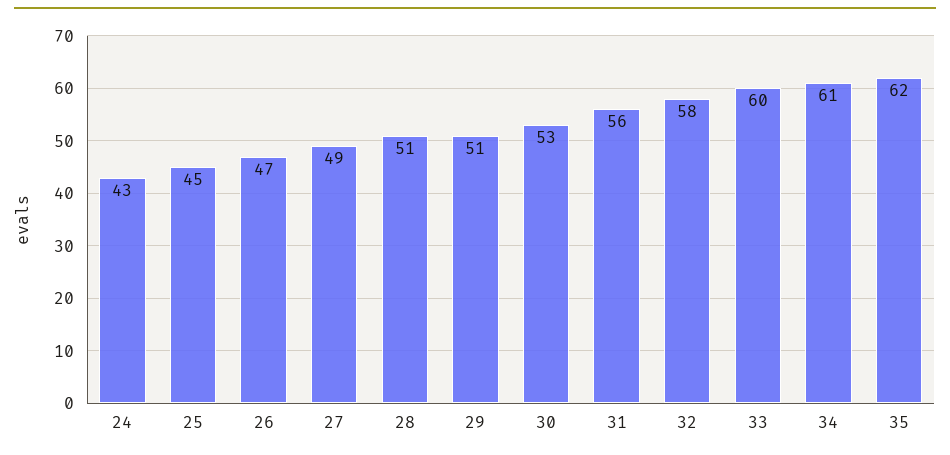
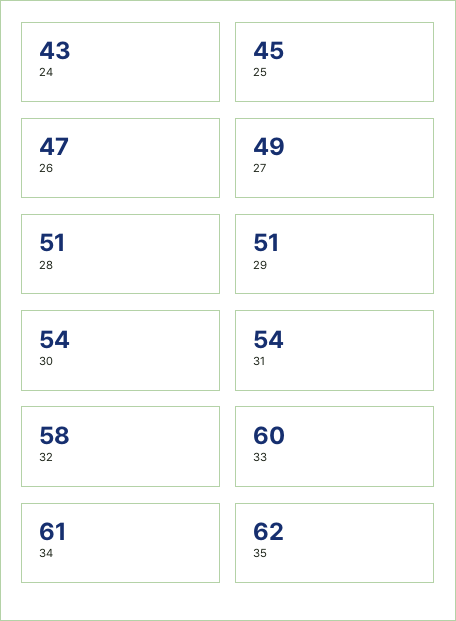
30: 53 -> 54
31: 56 -> 54

